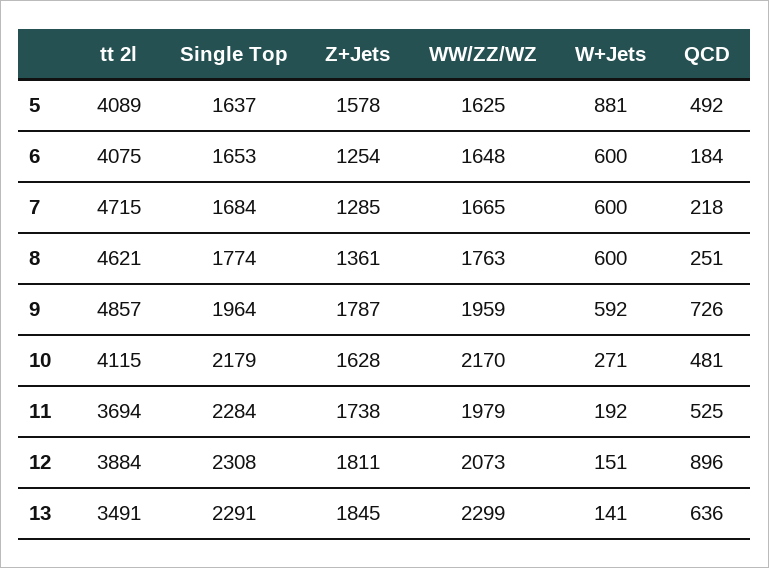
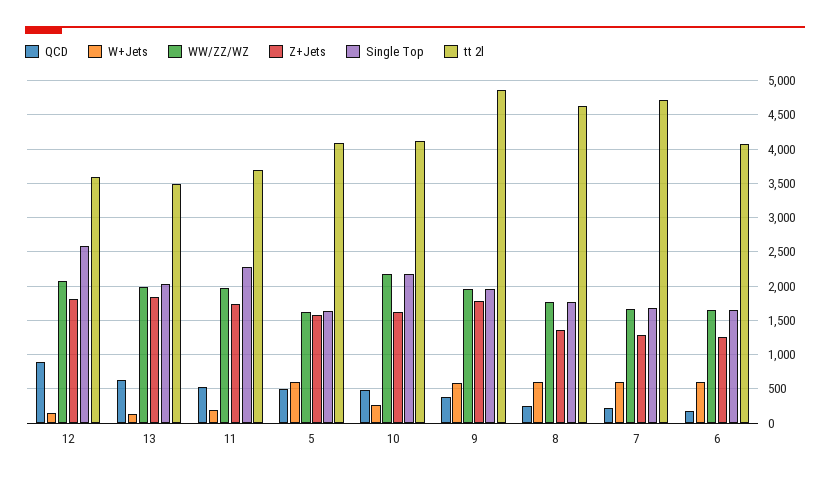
W+Jets, 5: 881 -> 600
QCD, 9: 726 -> 400
tt 2l, 12: 3884 -> 3600
Single Top, 12: 2308 -> 2600
Single Top, 13: 2291 -> 2000
WW/ZZ/WZ, 13: 2299 -> 2000

